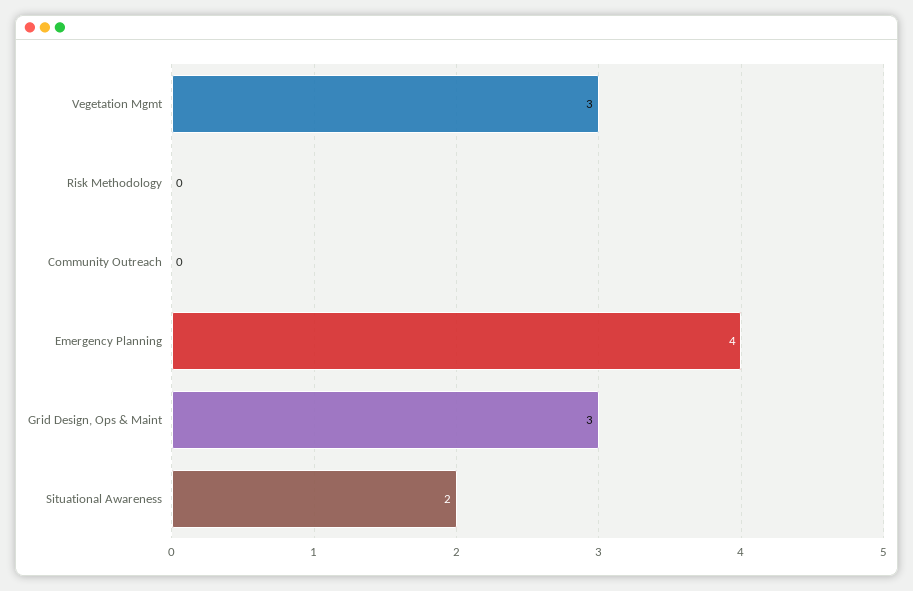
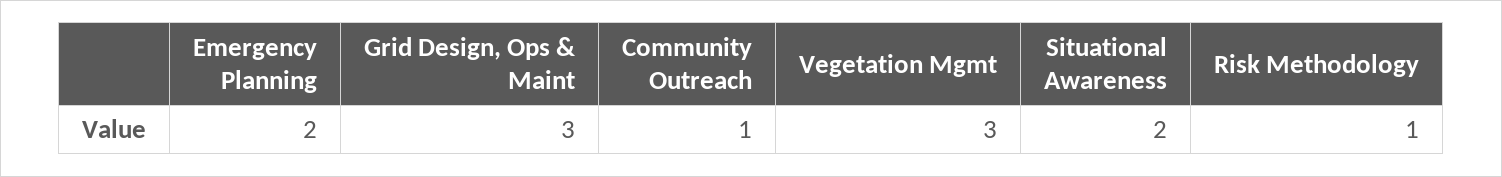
Risk Methodology: 0 -> 1
Community Outreach: 0 -> 1
Emergency Planning: 4 -> 2

